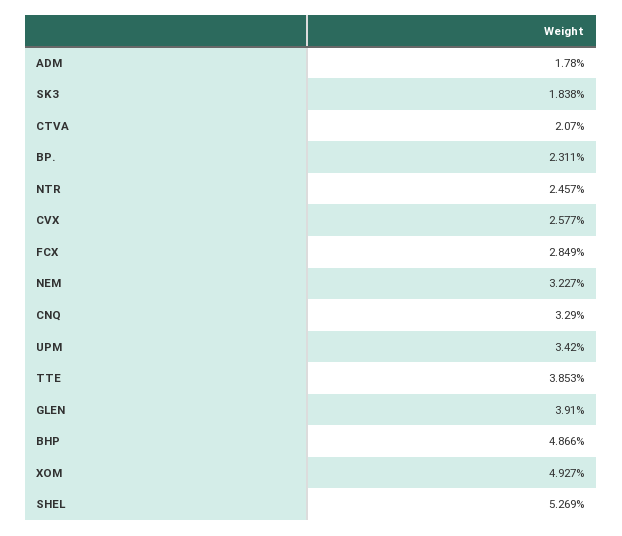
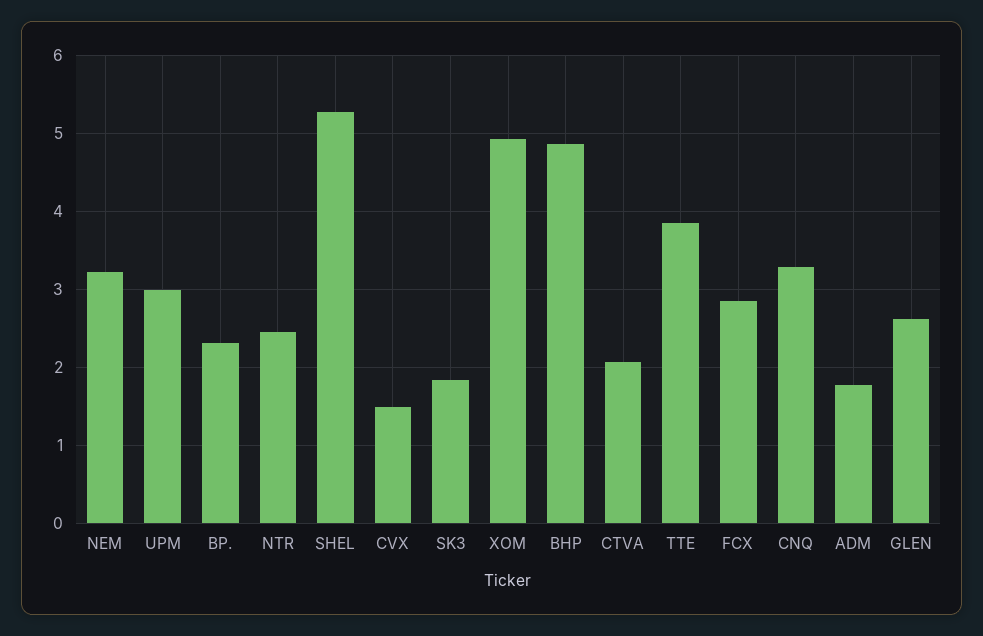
CVX: 2.577 -> 1.5
UPM: 3.42 -> 3
GLEN: 3.91 -> 2.6

